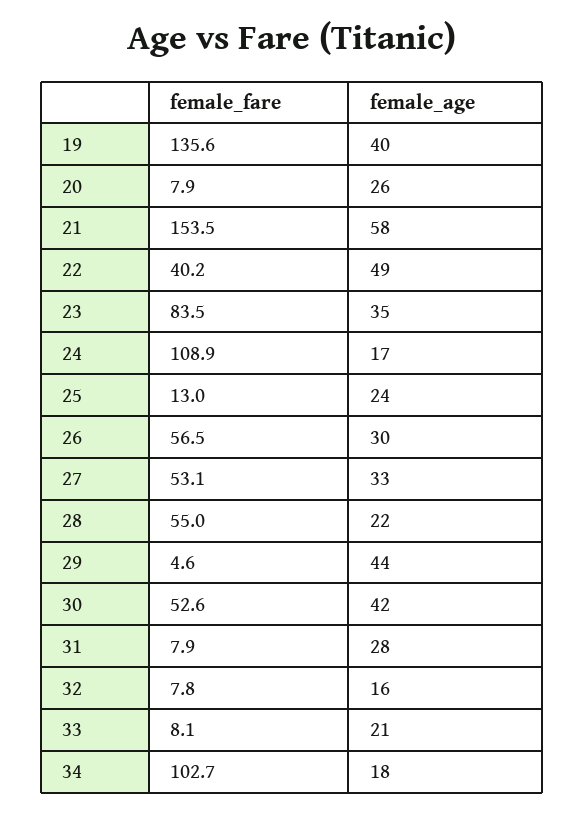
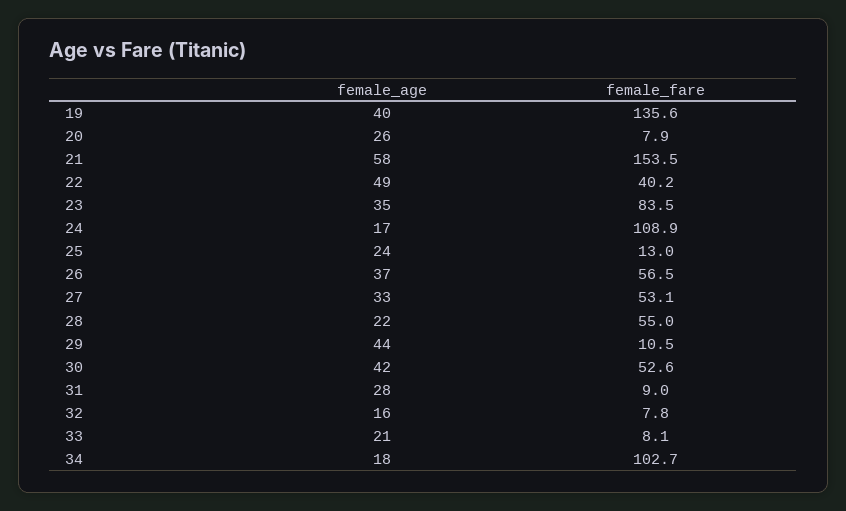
female_age, 26: 30 -> 37
female_fare, 29: 4.6 -> 10.5
female_fare, 31: 7.9 -> 9

